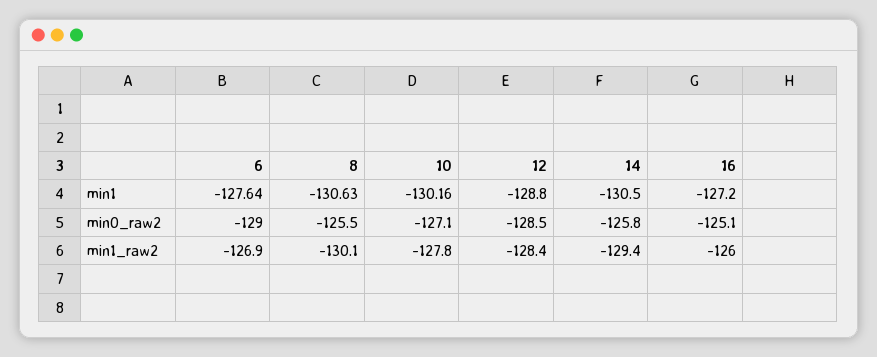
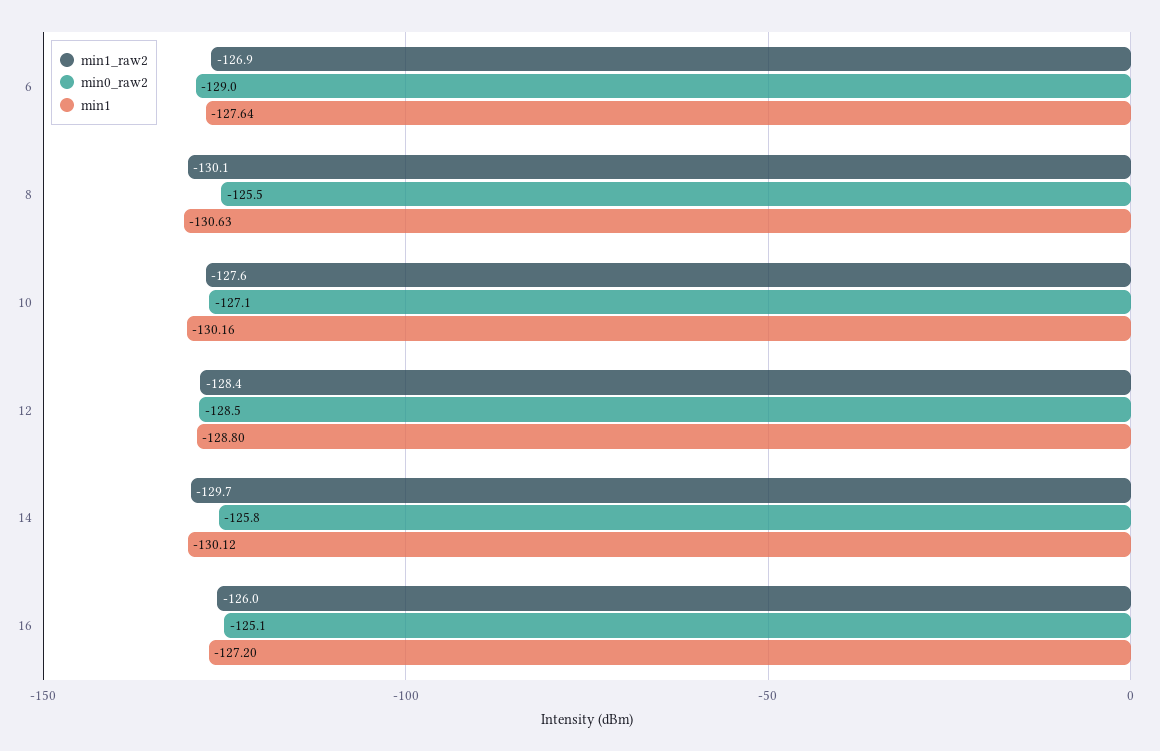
min1, 14: -130.5 -> -130.12
min1_raw2, 10: -127.8 -> -127.6
min1_raw2, 14: -129.4 -> -129.7

